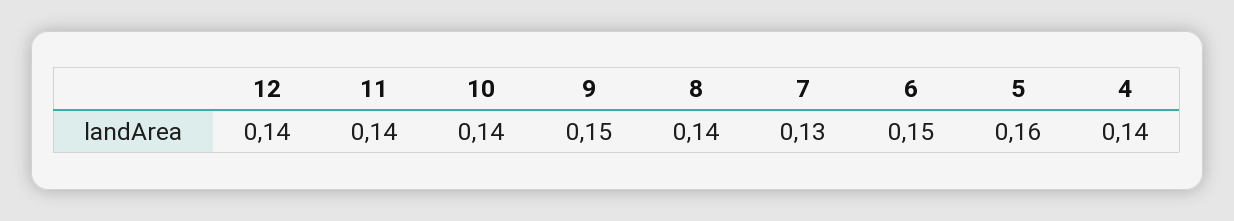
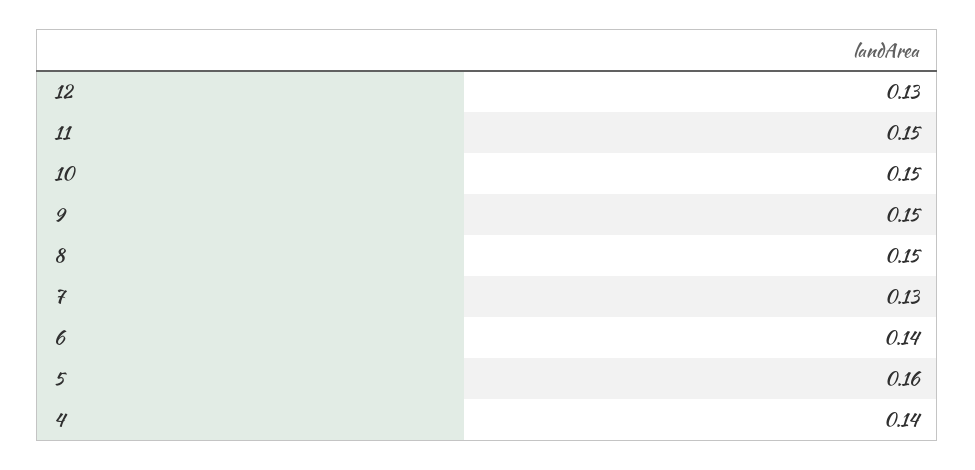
12: 0.14 -> 0.13
11: 0.14 -> 0.15
10: 0.14 -> 0.15
8: 0.14 -> 0.15
6: 0.15 -> 0.14

